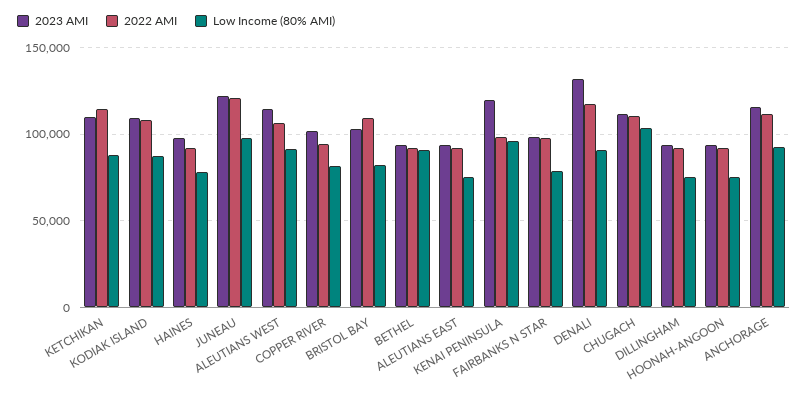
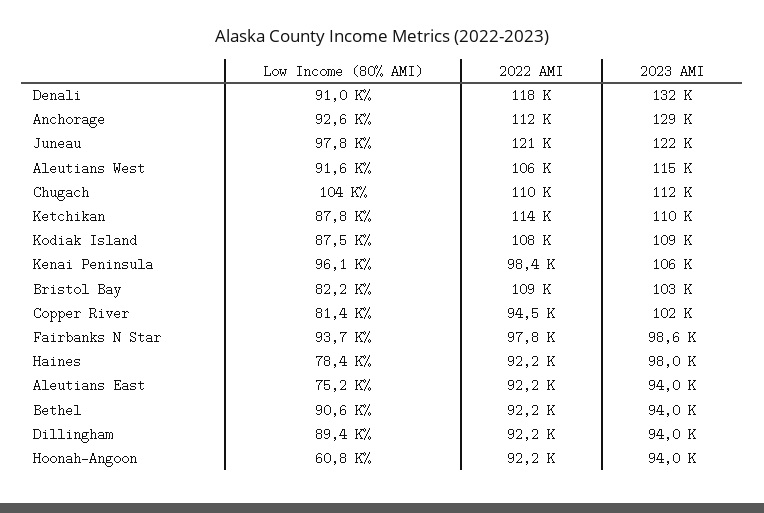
2023 AMI, KENAI PENINSULA: 120000 -> 106000
Low Income (80% AMI), FAIRBANKS N STAR: 80000 -> 93700
Low Income (80% AMI), DILLINGHAM: 75000 -> 89400
Low Income (80% AMI), HOONAH-ANGOON: 75000 -> 60800
2023 AMI, ANCHORAGE: 115000 -> 129000

